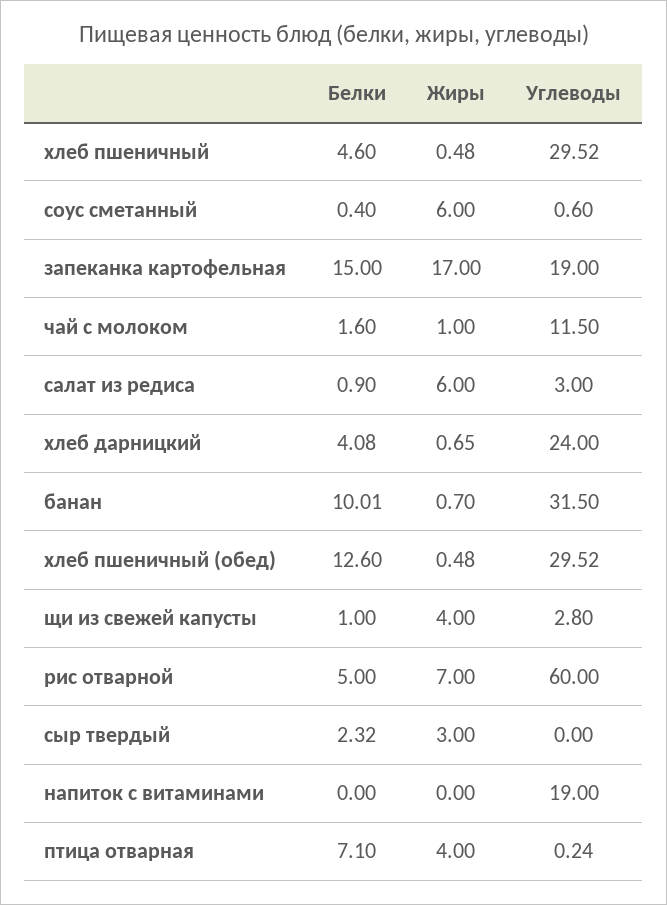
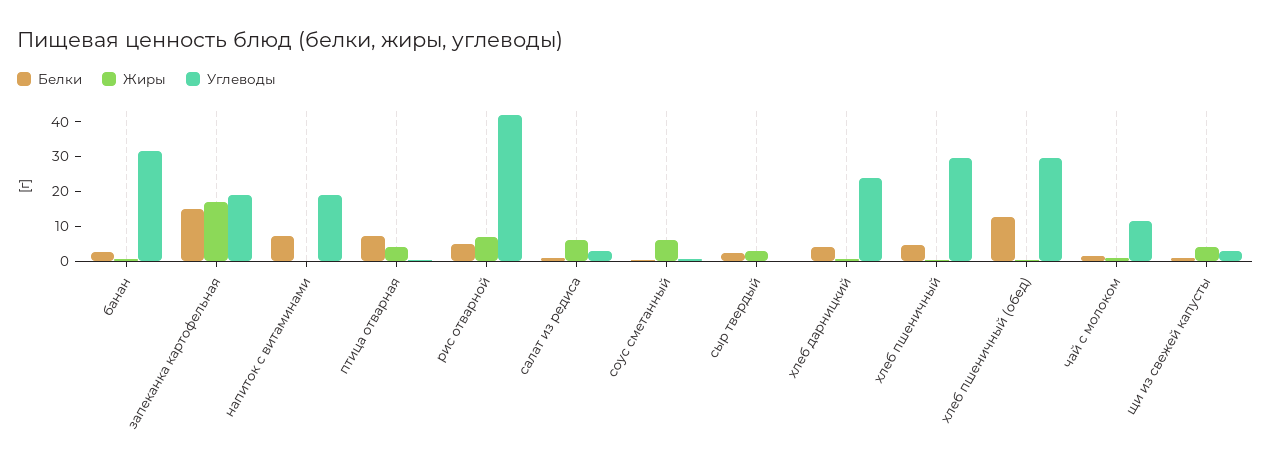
Белки, банан: 10.01 -> 2.5
Углеводы, рис отварной: 60 -> 42.5
Белки, напиток с витаминами: 0 -> 7.5

